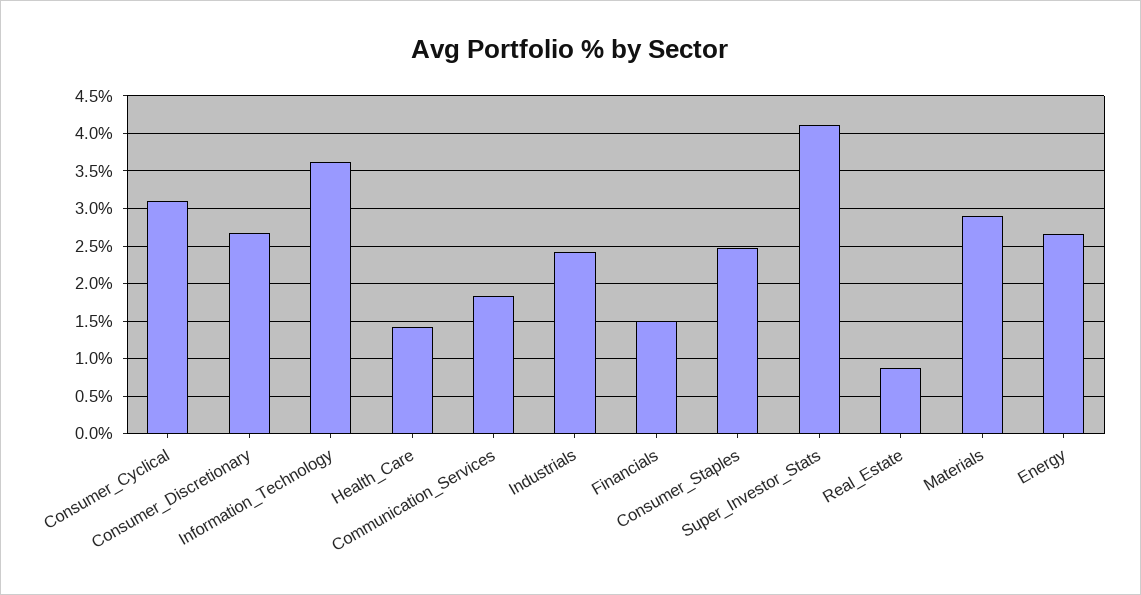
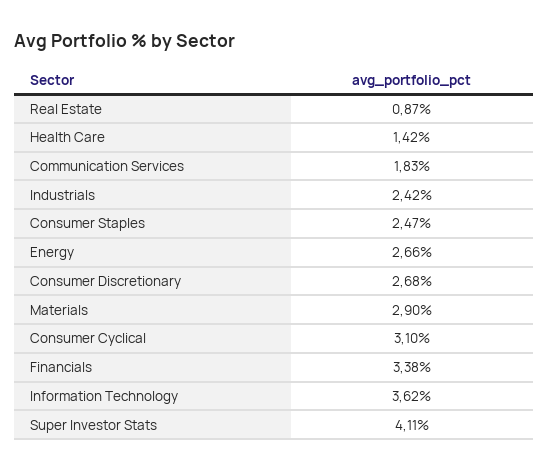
Financials: 1.5 -> 3.38

